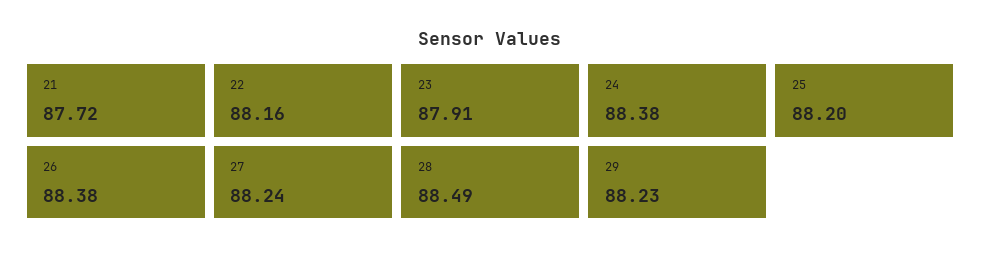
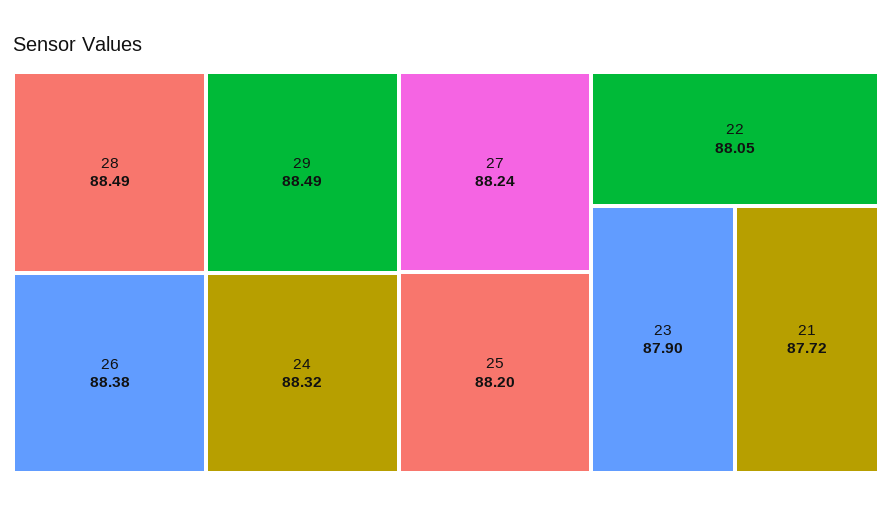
22: 88.16 -> 88.05
23: 87.91 -> 87.9
24: 88.38 -> 88.32
29: 88.23 -> 88.49

